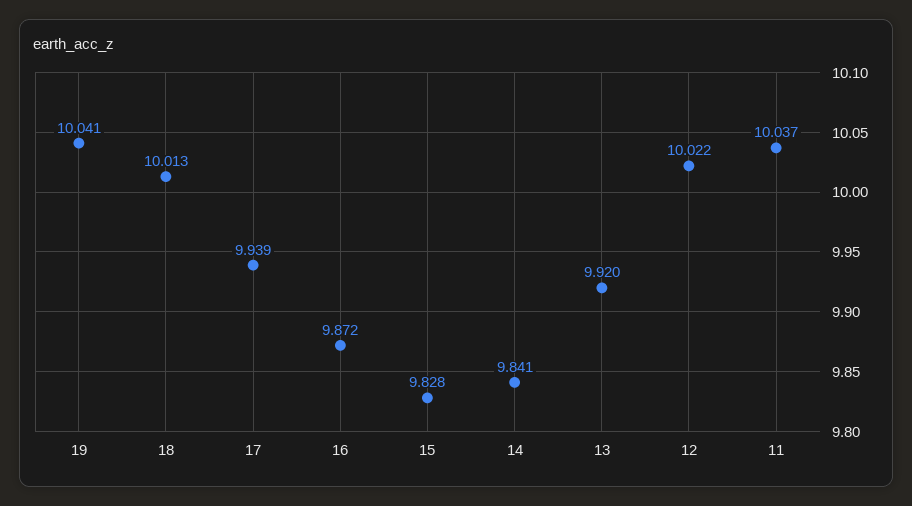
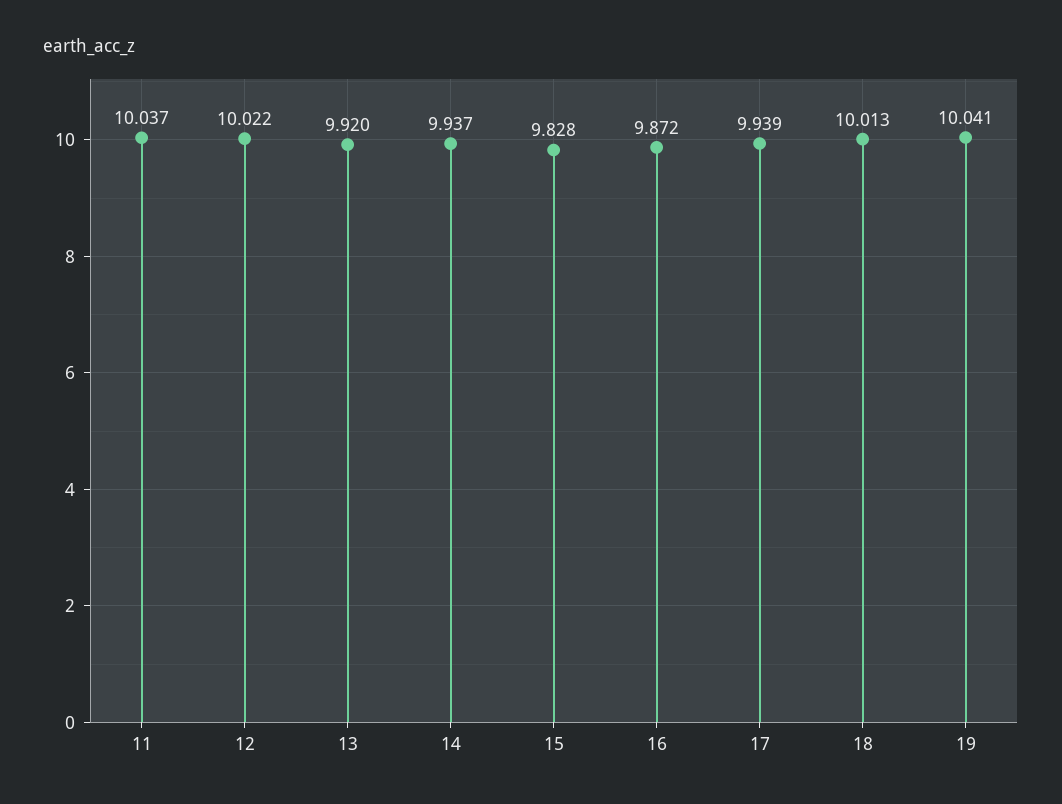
14: 9.841 -> 9.937

